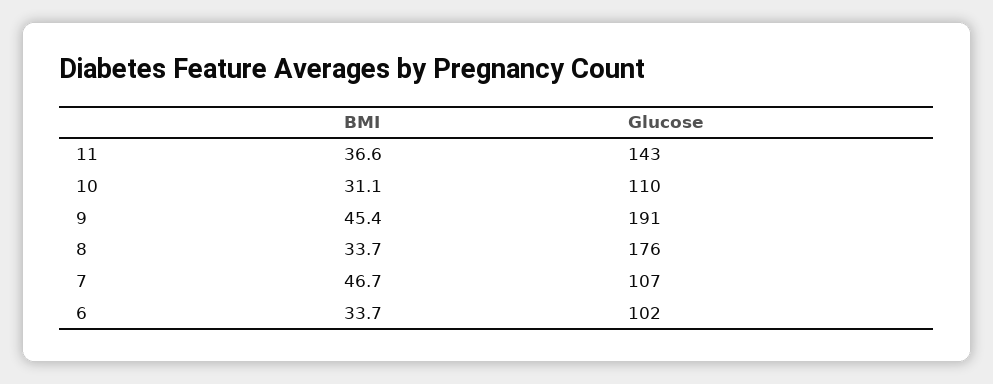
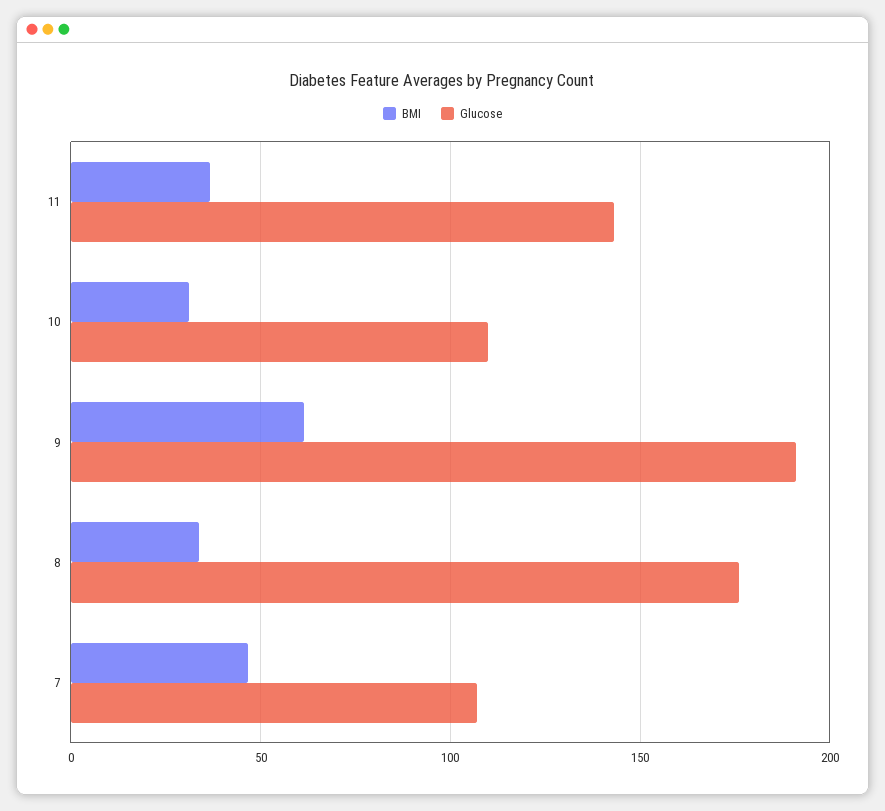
BMI, 9: 45.4 -> 60
BMI, 6: 33.7 -> none
Glucose, 6: 102 -> none

